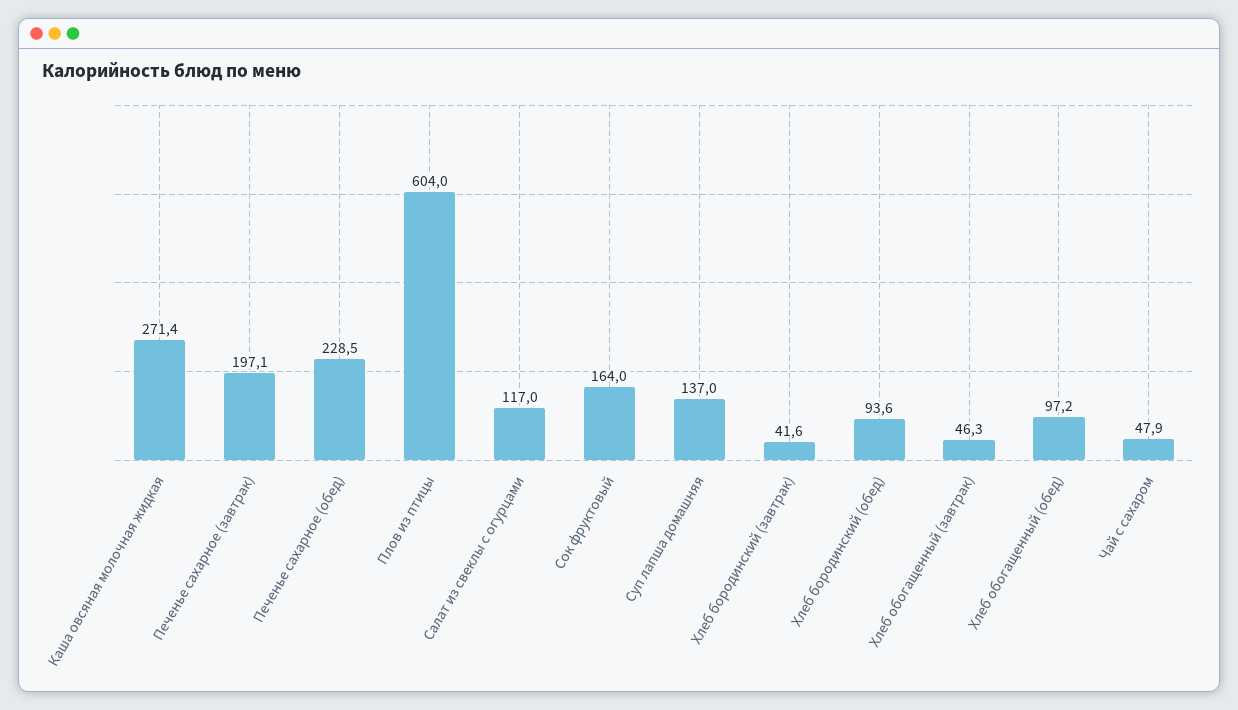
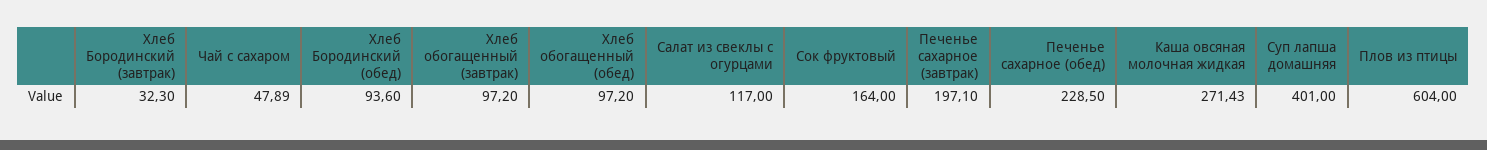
Суп лапша домашняя: 137 -> 401
Хлеб бородинский (завтрак): 41.6 -> 32.3
Хлеб обогащенный (завтрак): 46.3 -> 97.2

